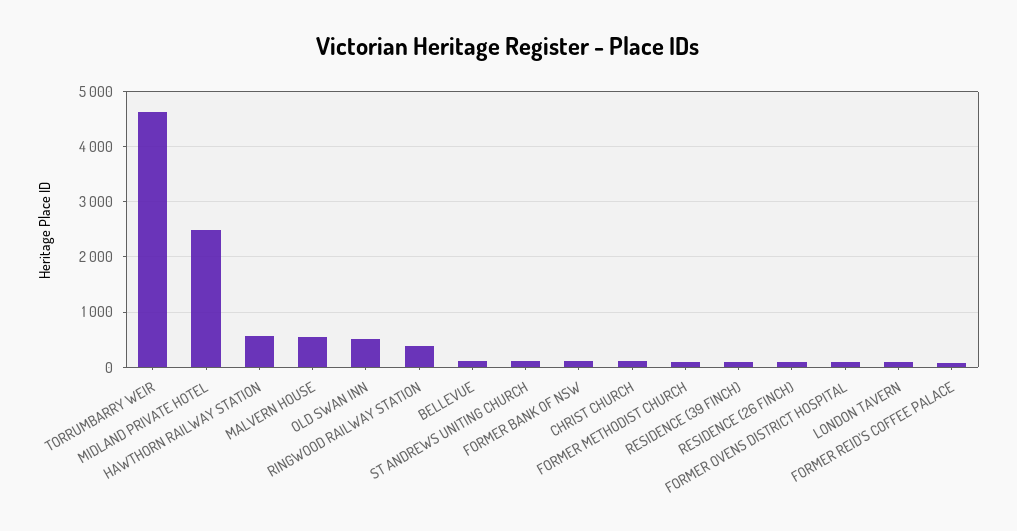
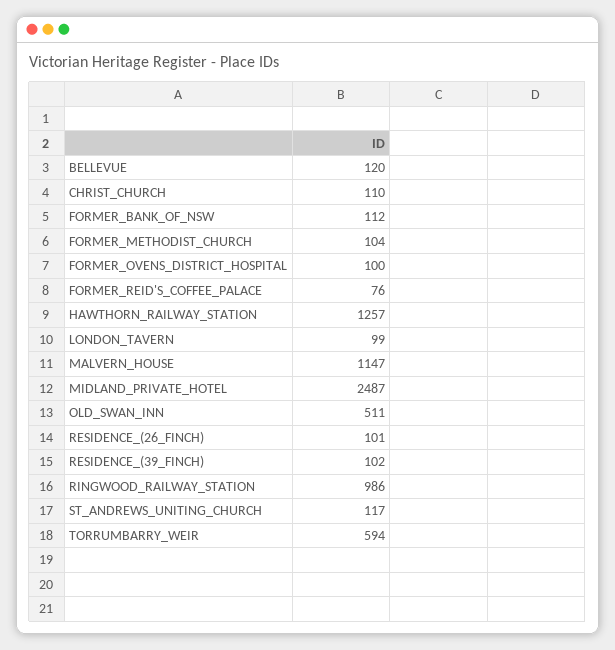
TORRUMBARRY WEIR: 4600 -> 594
HAWTHORN RAILWAY STATION: 600 -> 1257
MALVERN HOUSE: 600 -> 1147
RINGWOOD RAILWAY STATION: 400 -> 986

